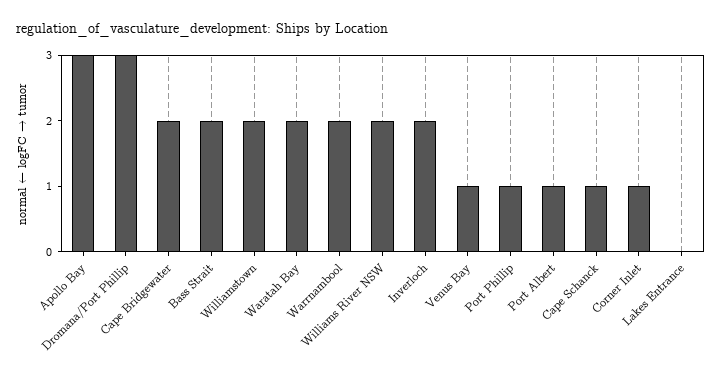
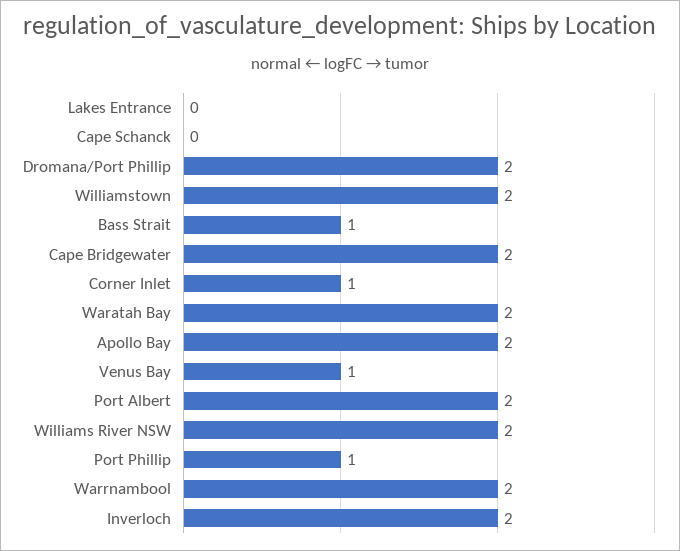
Apollo Bay: 3 -> 2
Dromana/Port Phillip: 3 -> 2
Bass Strait: 2 -> 1
Port Albert: 1 -> 2
Cape Schanck: 1 -> 0

